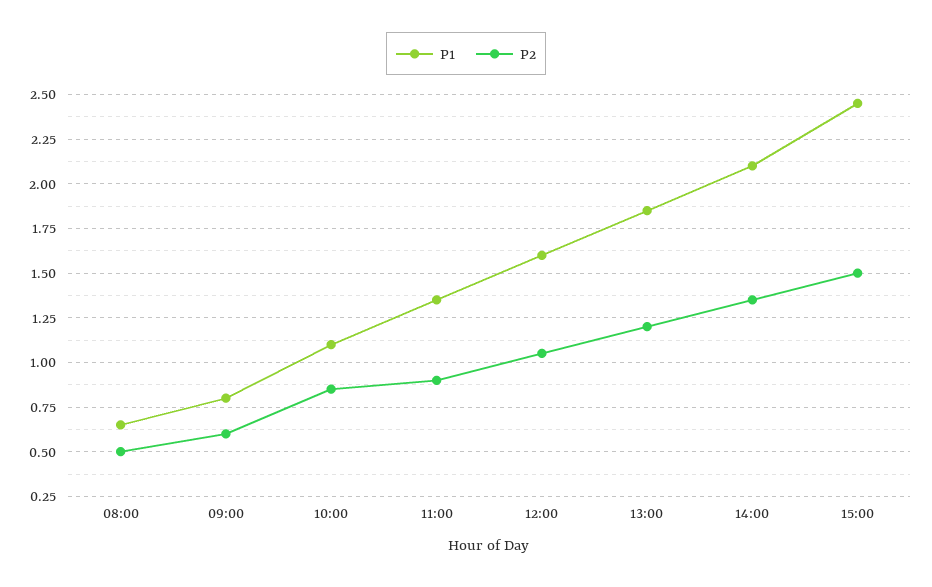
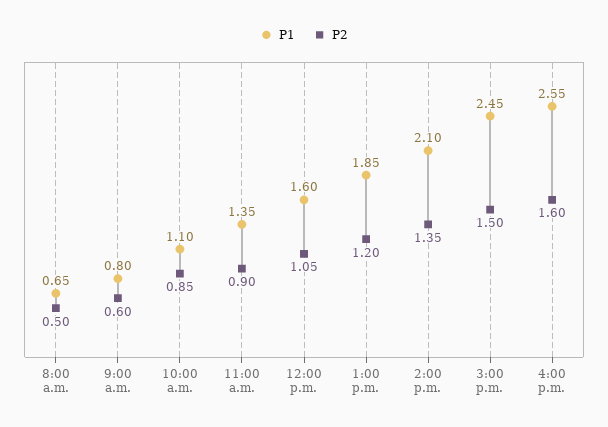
P1, 4:00 p.m.: none -> 2.55
P2, 4:00 p.m.: none -> 1.6

